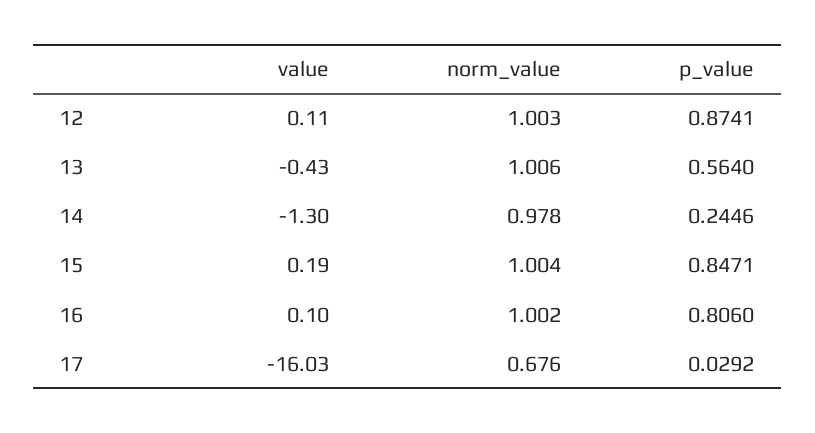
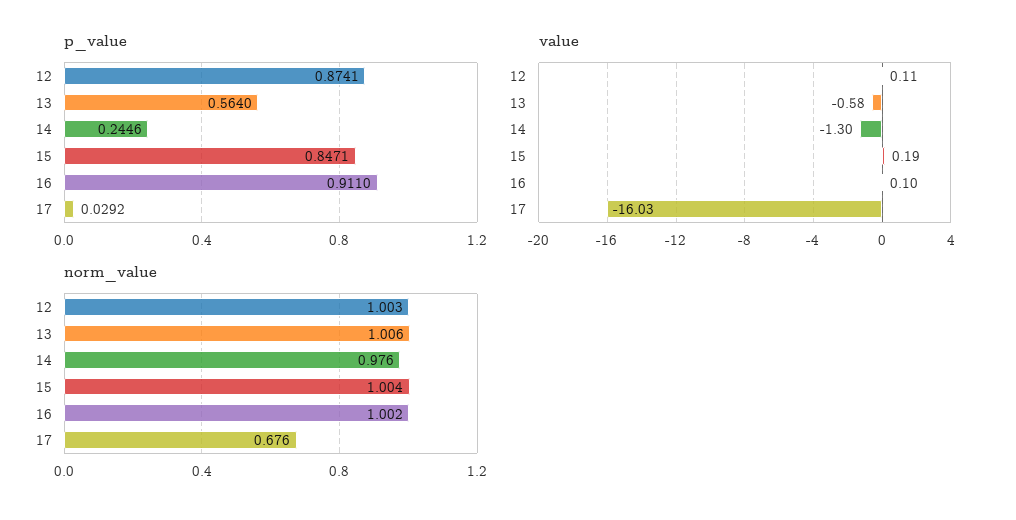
value, 13: -0.43 -> -0.58
norm_value, 14: 0.978 -> 0.976
p_value, 16: 0.806 -> 0.911

